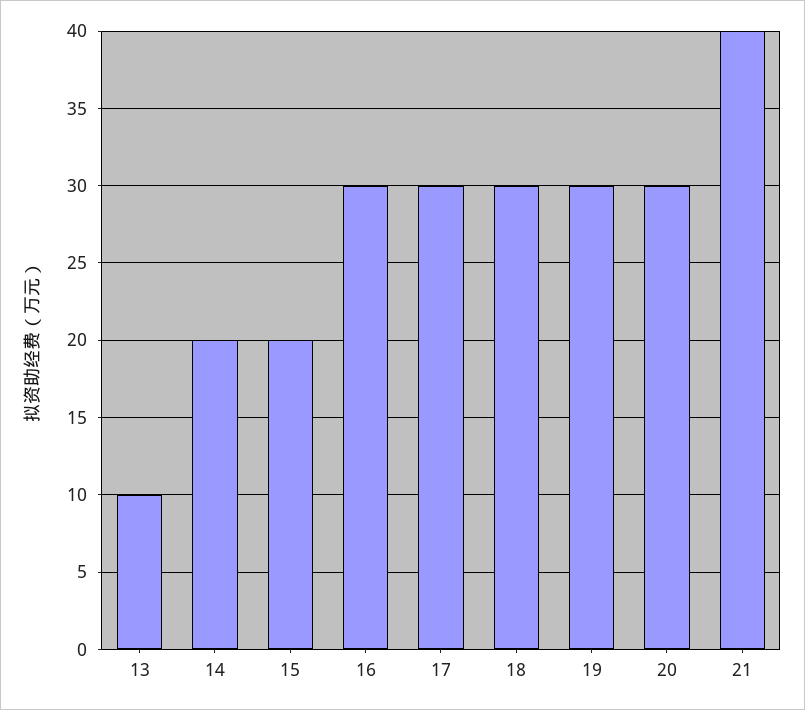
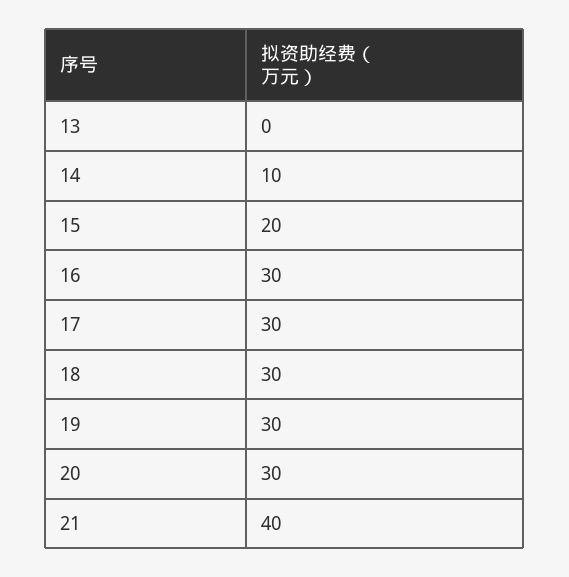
13: 10 -> 0
14: 20 -> 10

